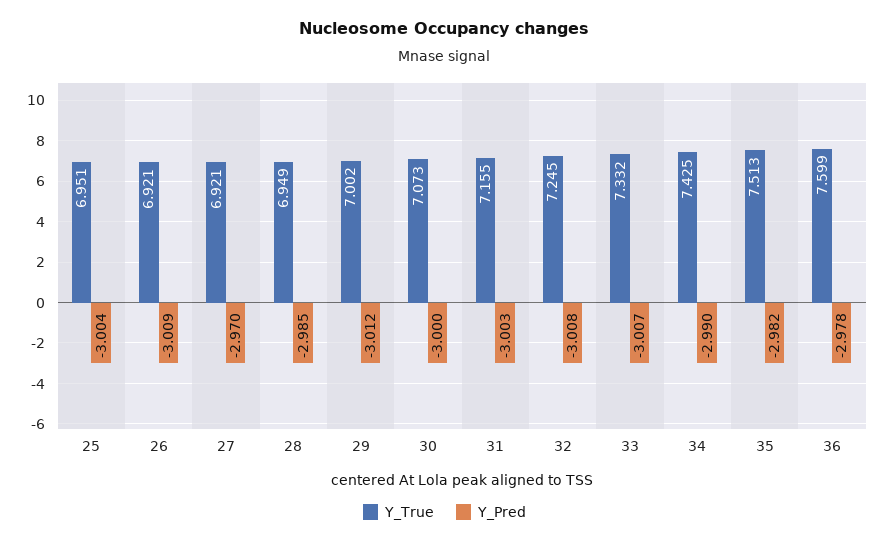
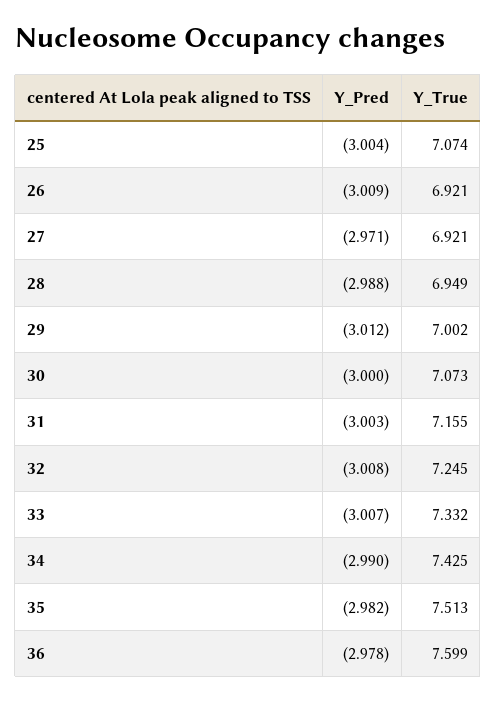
Y_True, 25: 6.951 -> 7.074
Y_Pred, 27: -2.97 -> -2.971
Y_Pred, 28: -2.985 -> -2.988

